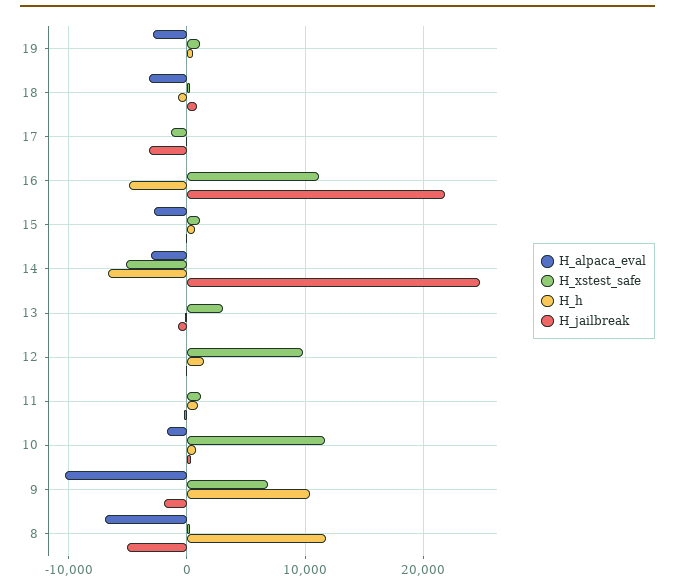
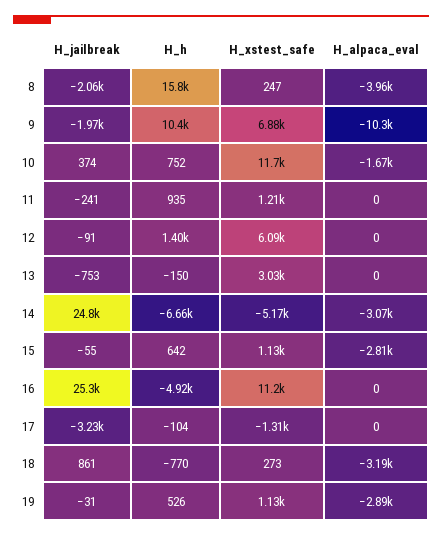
H_jailbreak, 16: 22000 -> 25300
H_xstest_safe, 12: 10000 -> 6090
H_alpaca_eval, 8: -7000 -> -3960
H_h, 8: 12000 -> 15800
H_jailbreak, 8: -5000 -> -2060

